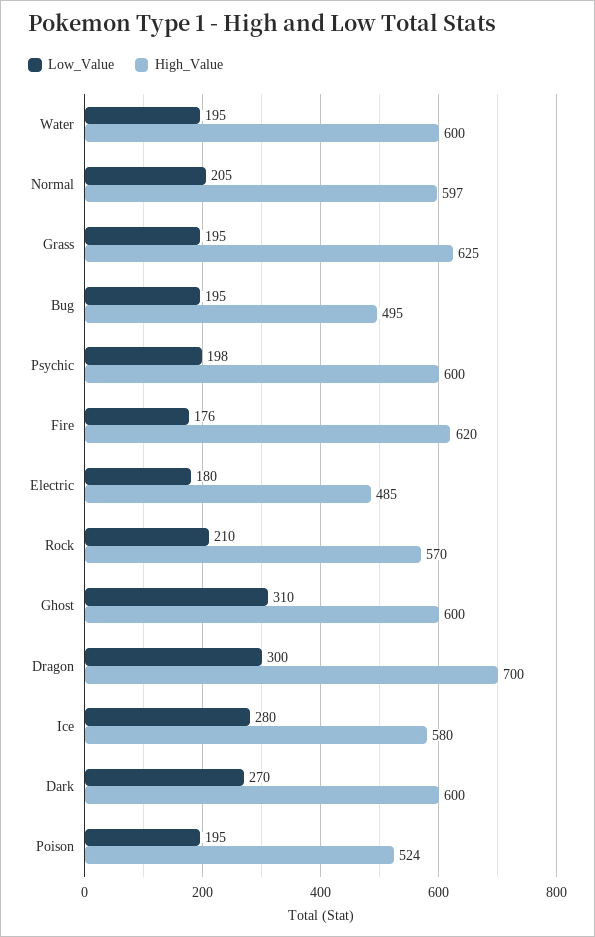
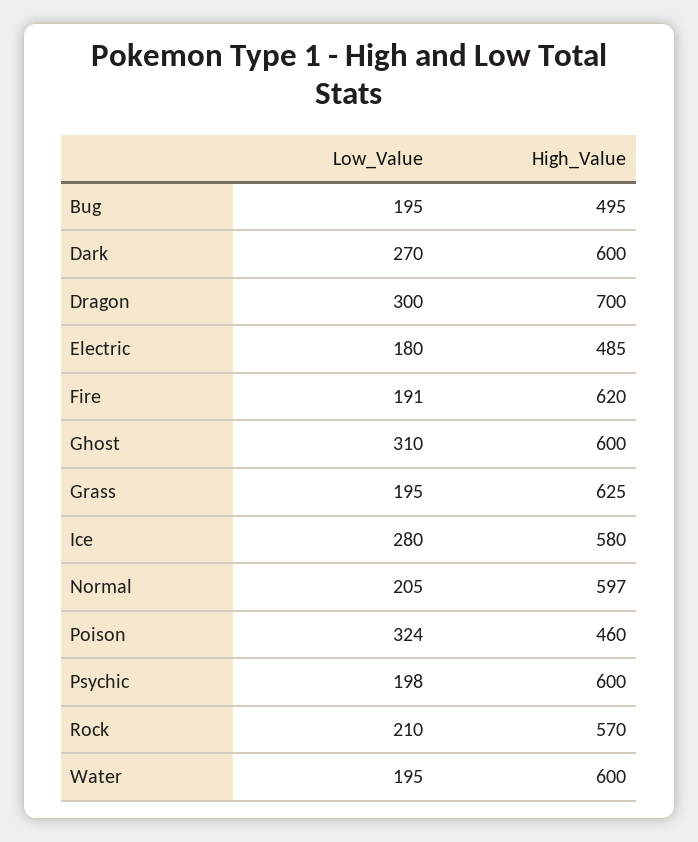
Low_Value, Fire: 176 -> 191
Low_Value, Poison: 195 -> 324
High_Value, Poison: 524 -> 460

